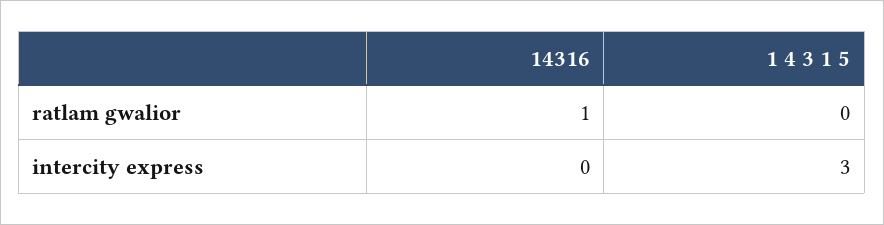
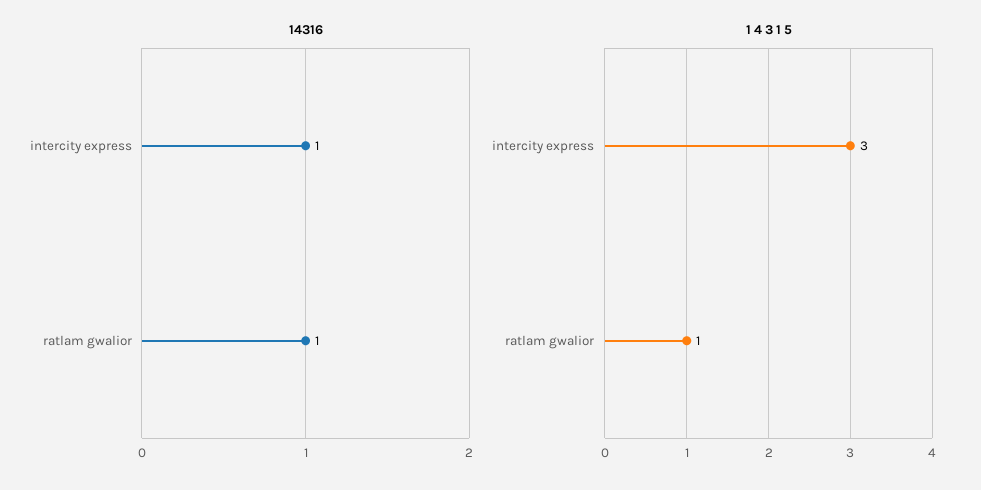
1 4 3 1 5, ratlam gwalior: 0 -> 1
14316, intercity express: 0 -> 1

